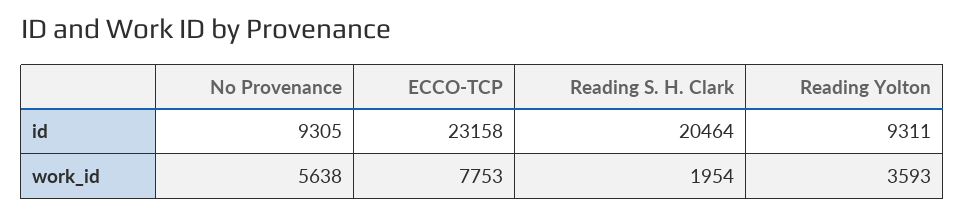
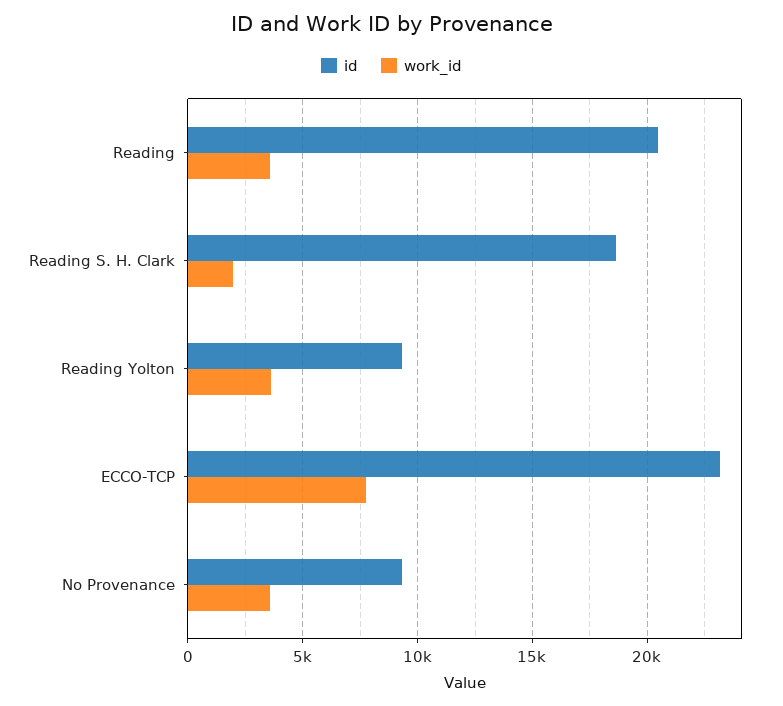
id, Reading S. H. Clark: 20464 -> 18500
work_id, No Provenance: 5638 -> 3500
id, Reading: none -> 20500
work_id, Reading: none -> 3500

